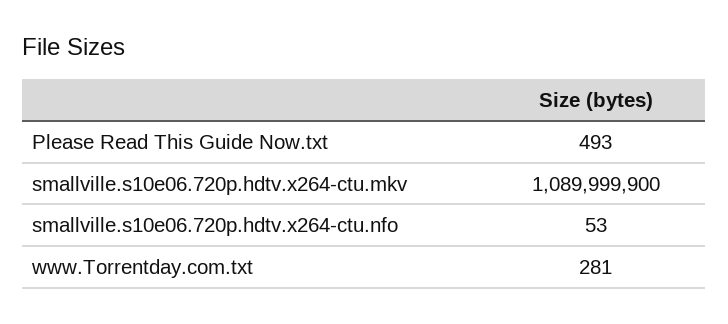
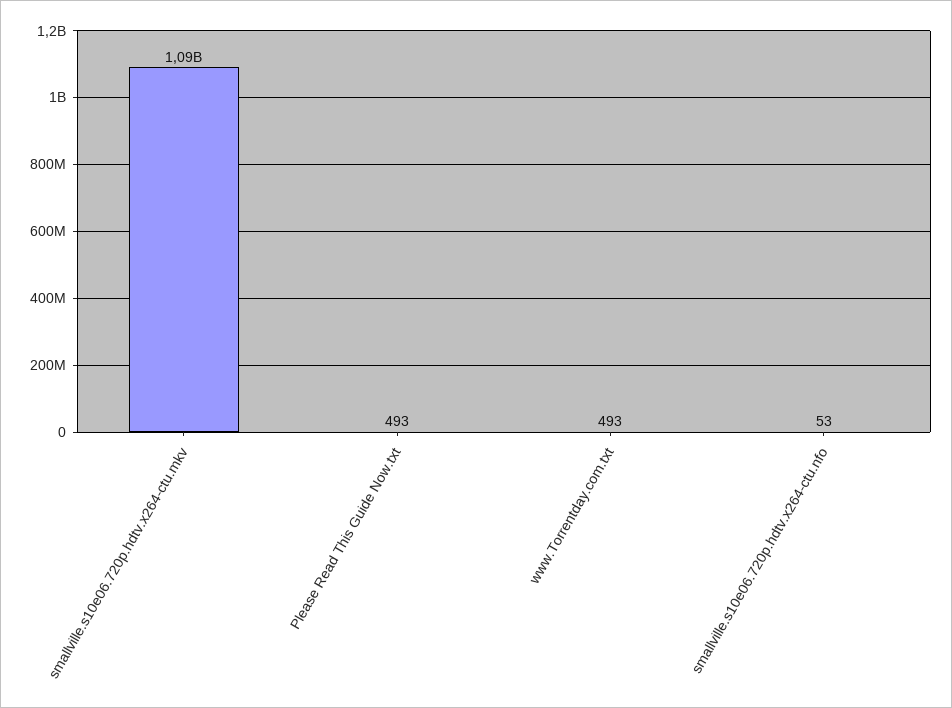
www.Torrentday.com.txt: 281 -> 493

